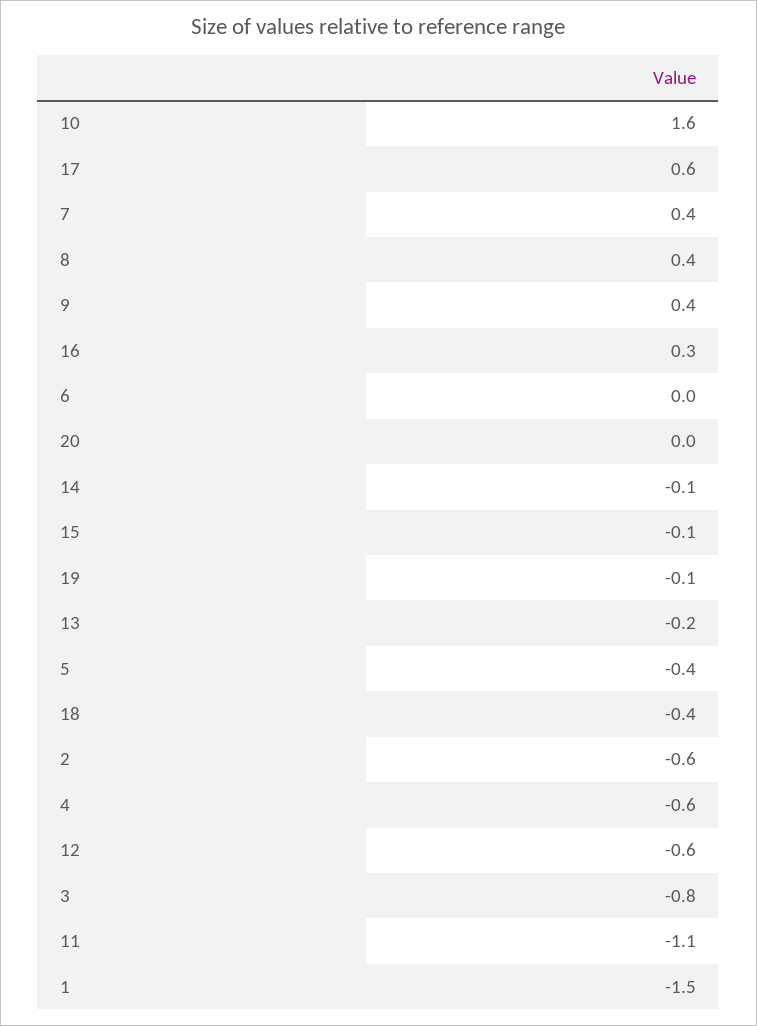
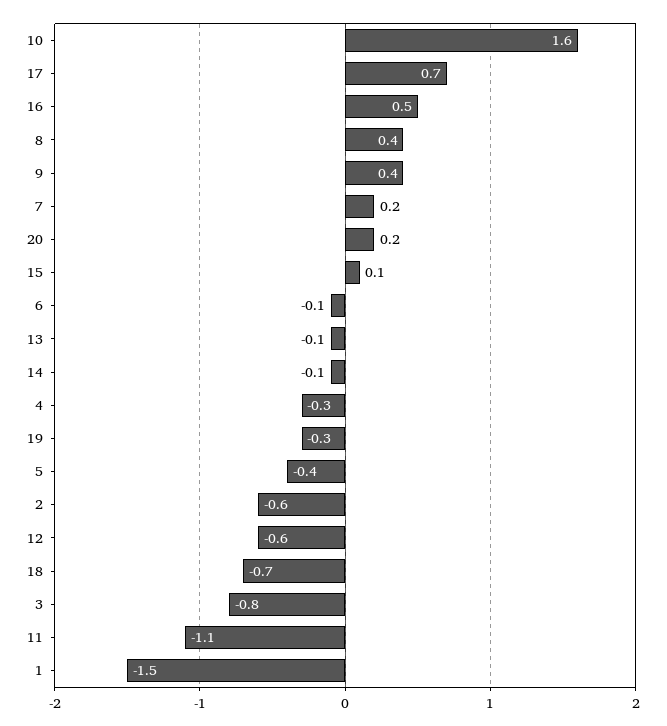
17: 0.6 -> 0.7
7: 0.4 -> 0.2
16: 0.3 -> 0.5
6: 0 -> -0.1
20: 0 -> 0.2
15: -0.1 -> 0.1
19: -0.1 -> -0.3
13: -0.2 -> -0.1
18: -0.4 -> -0.7
4: -0.6 -> -0.3

